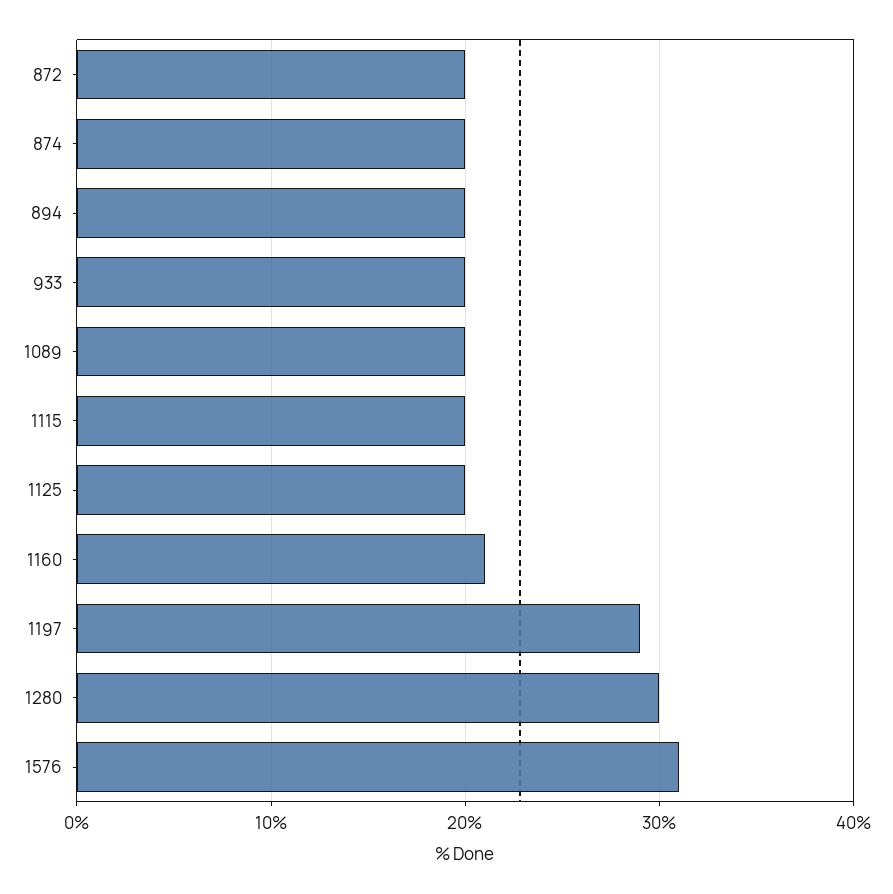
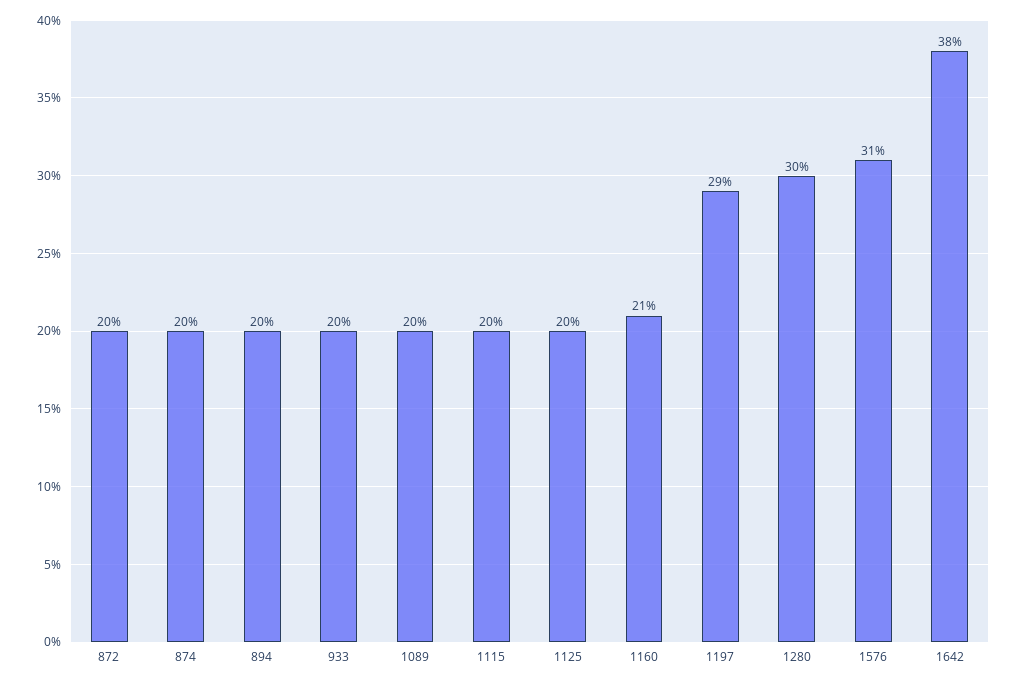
1642: none -> 38

